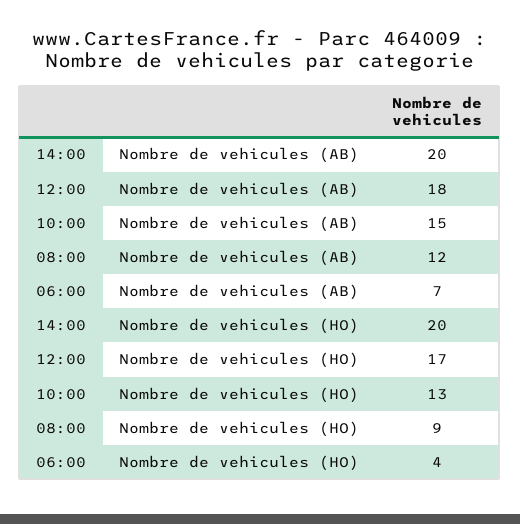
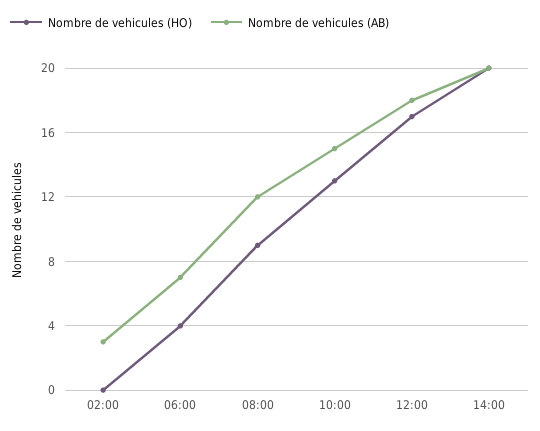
Nombre de vehicules (HO), 02:00: none -> 0
Nombre de vehicules (AB), 02:00: none -> 3

